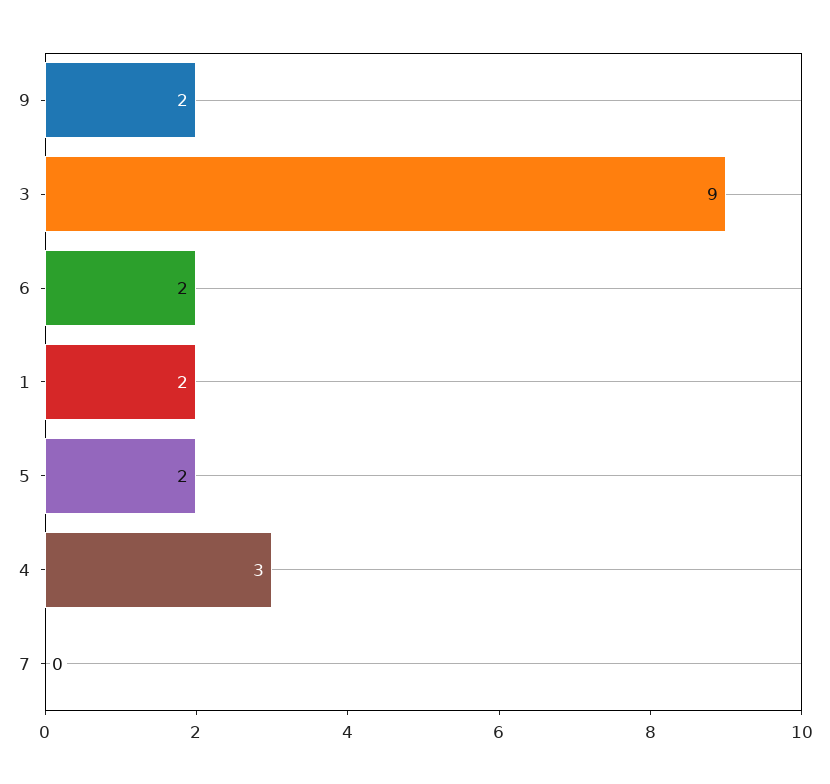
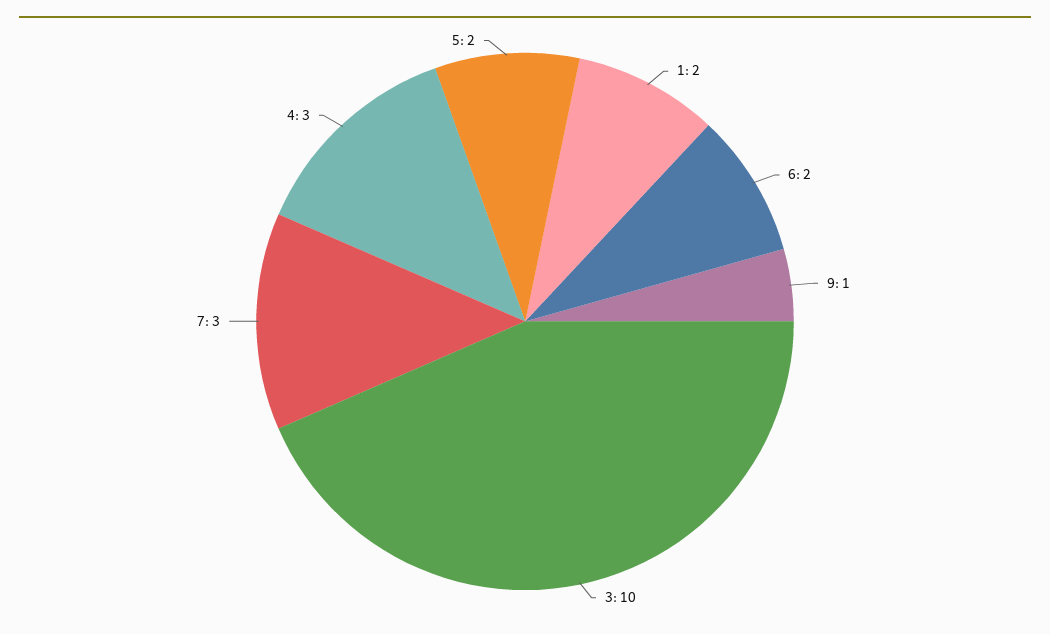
9: 2 -> 1
3: 9 -> 10
7: 0 -> 3

